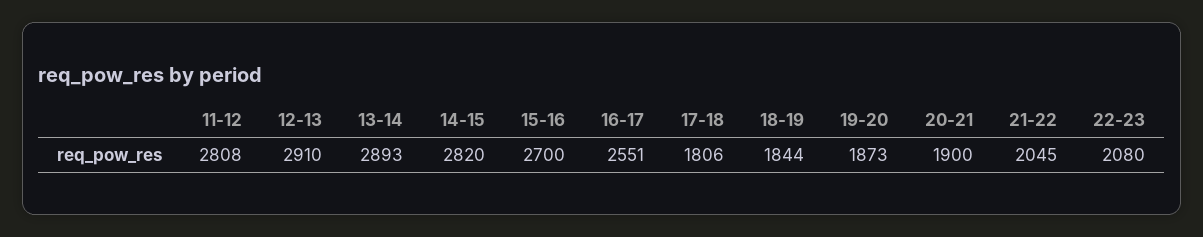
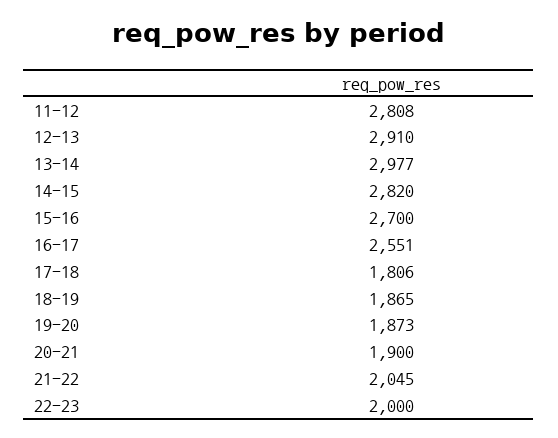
13-14: 2893 -> 2977
18-19: 1844 -> 1865
22-23: 2080 -> 2000

